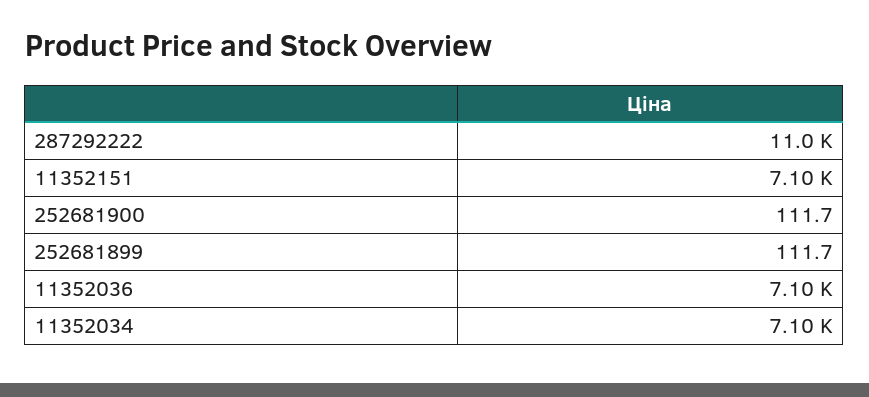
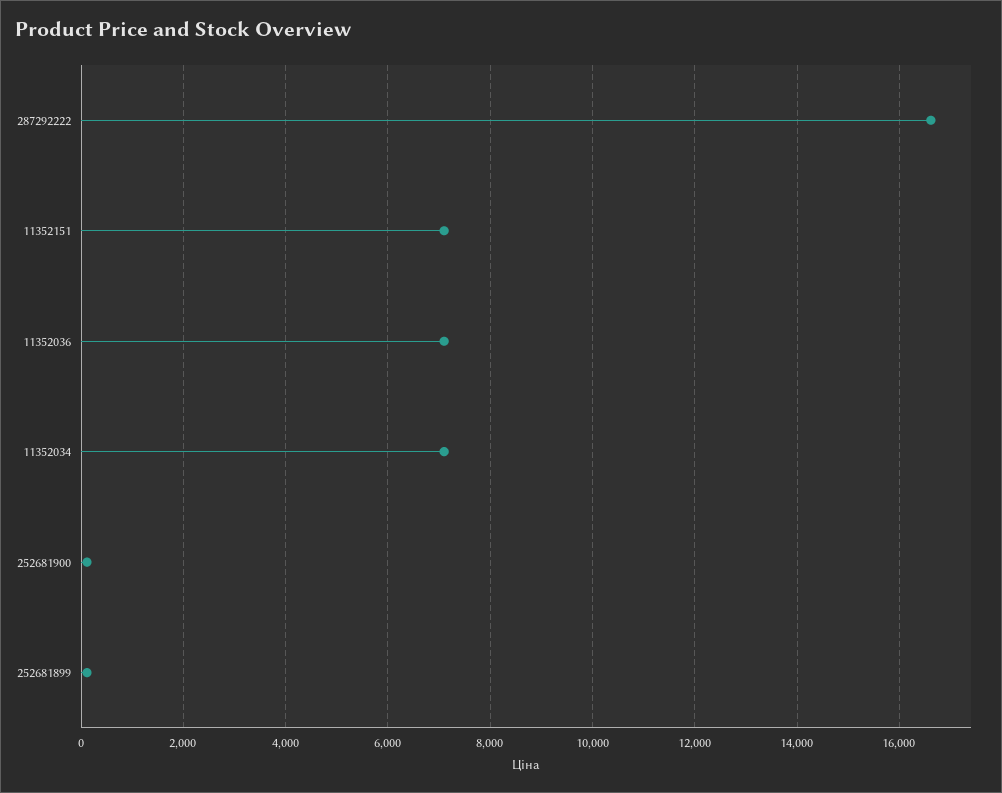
287292222: 11000 -> 16600

